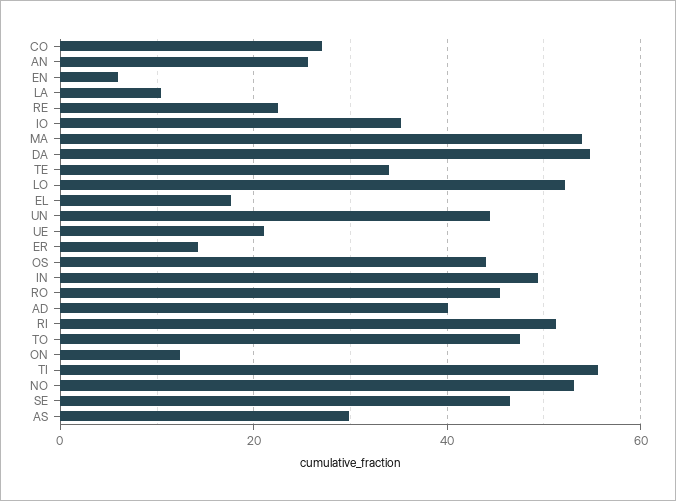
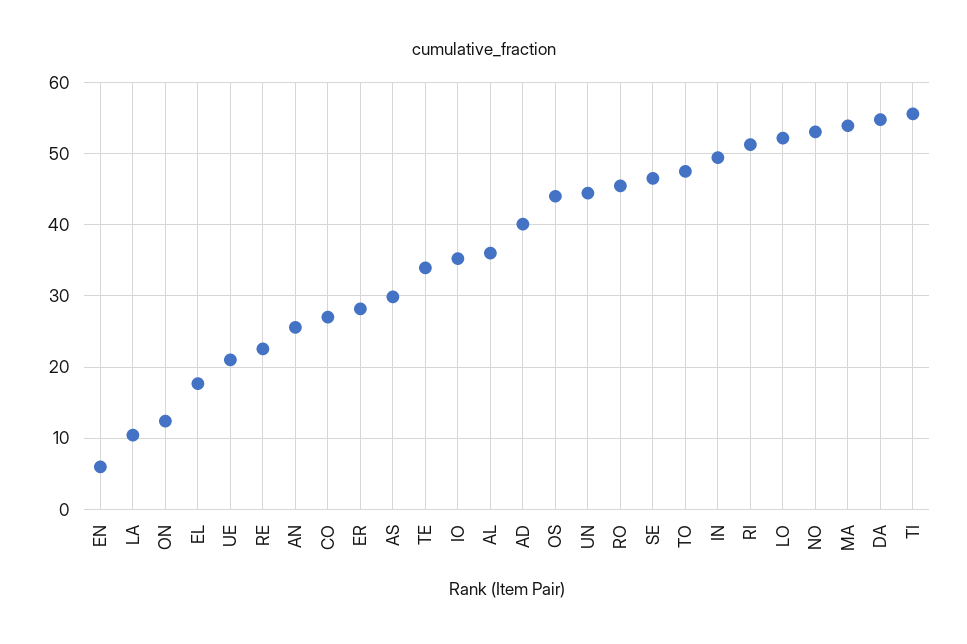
ER: 14 -> 28
AL: none -> 36

